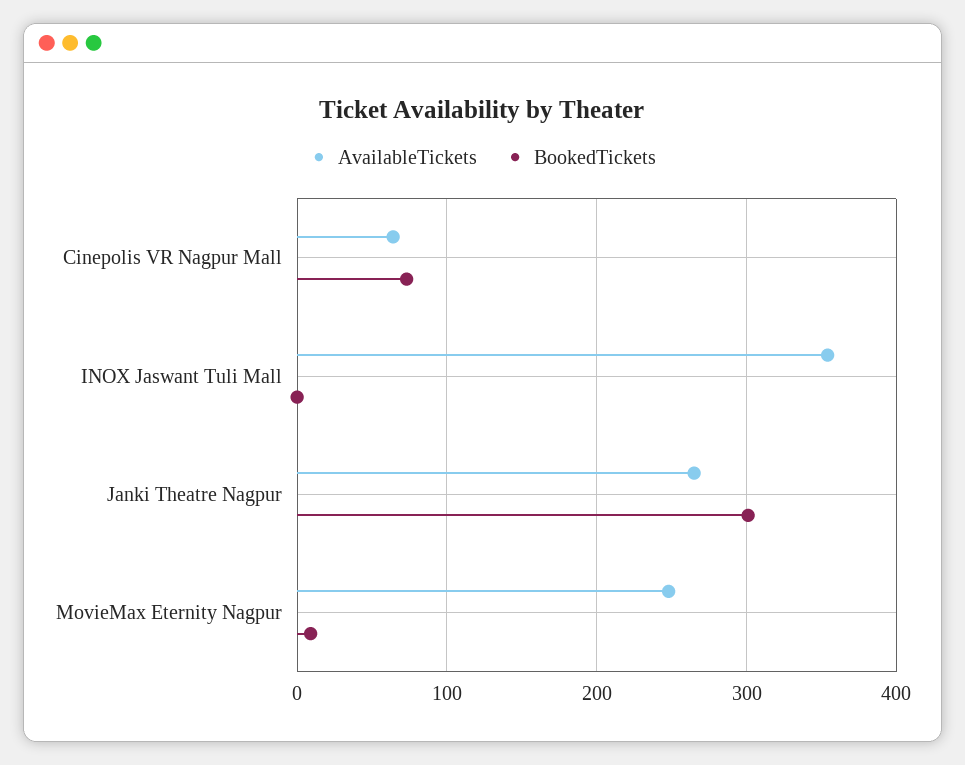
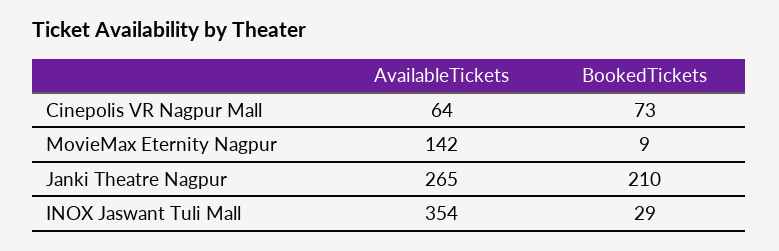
BookedTickets, INOX Jaswant Tuli Mall: 0 -> 29
BookedTickets, Janki Theatre Nagpur: 300 -> 210
AvailableTickets, MovieMax Eternity Nagpur: 250 -> 142

